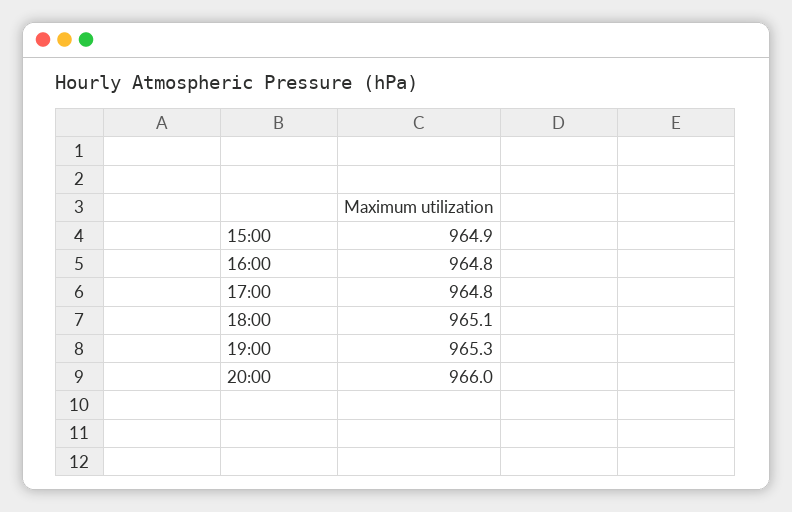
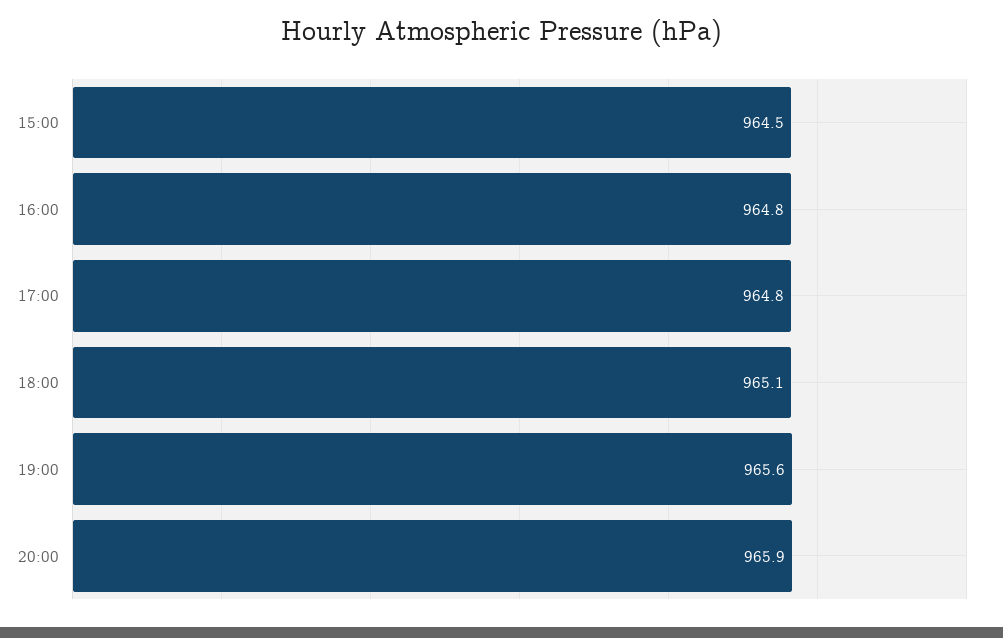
15:00: 964.9 -> 964.5
19:00: 965.3 -> 965.6
20:00: 966 -> 965.9

